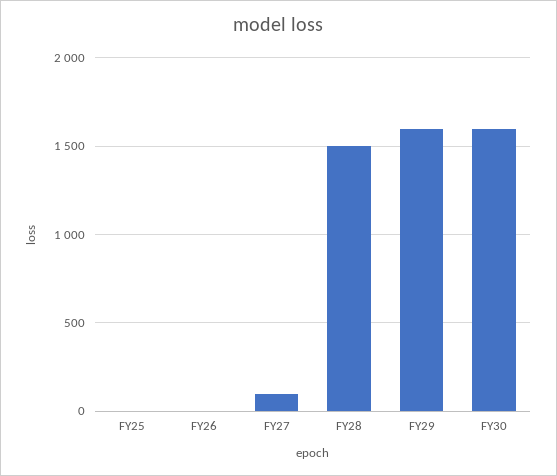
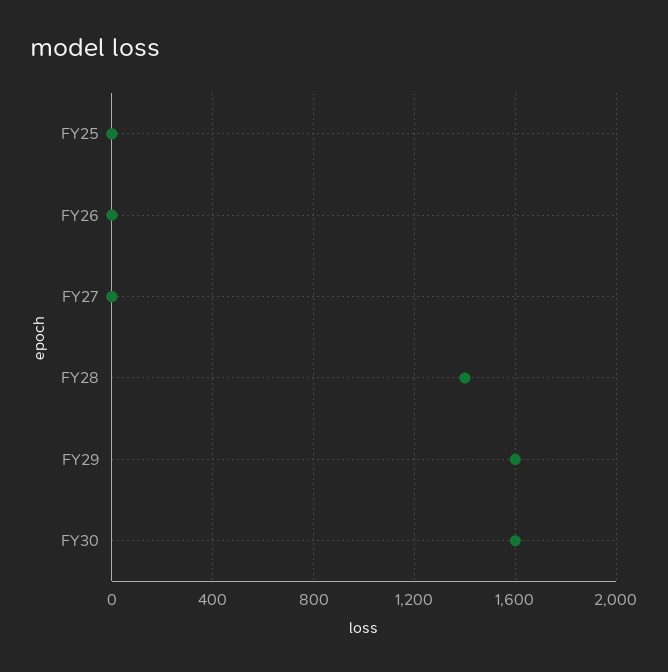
FY27: 100 -> 0
FY28: 1500 -> 1400

